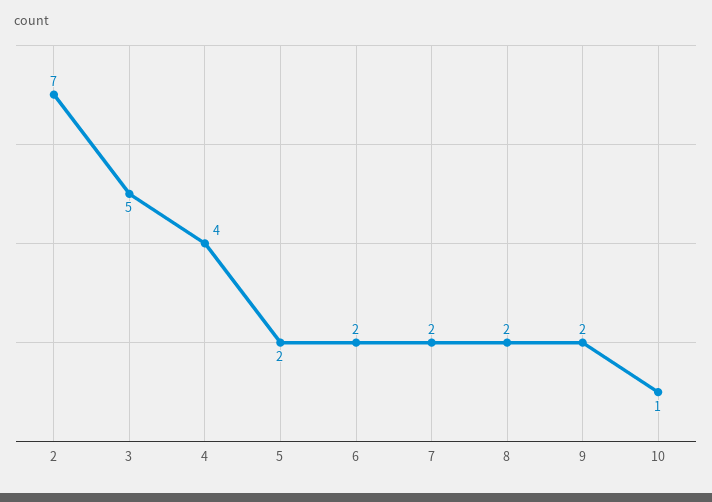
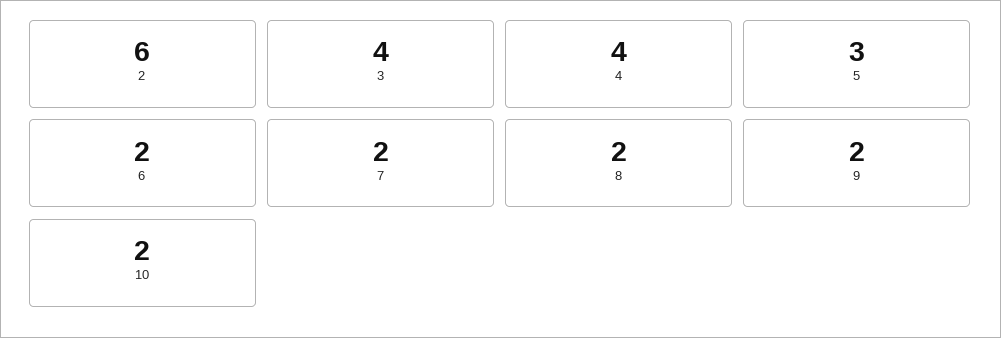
2: 7 -> 6
3: 5 -> 4
5: 2 -> 3
10: 1 -> 2

